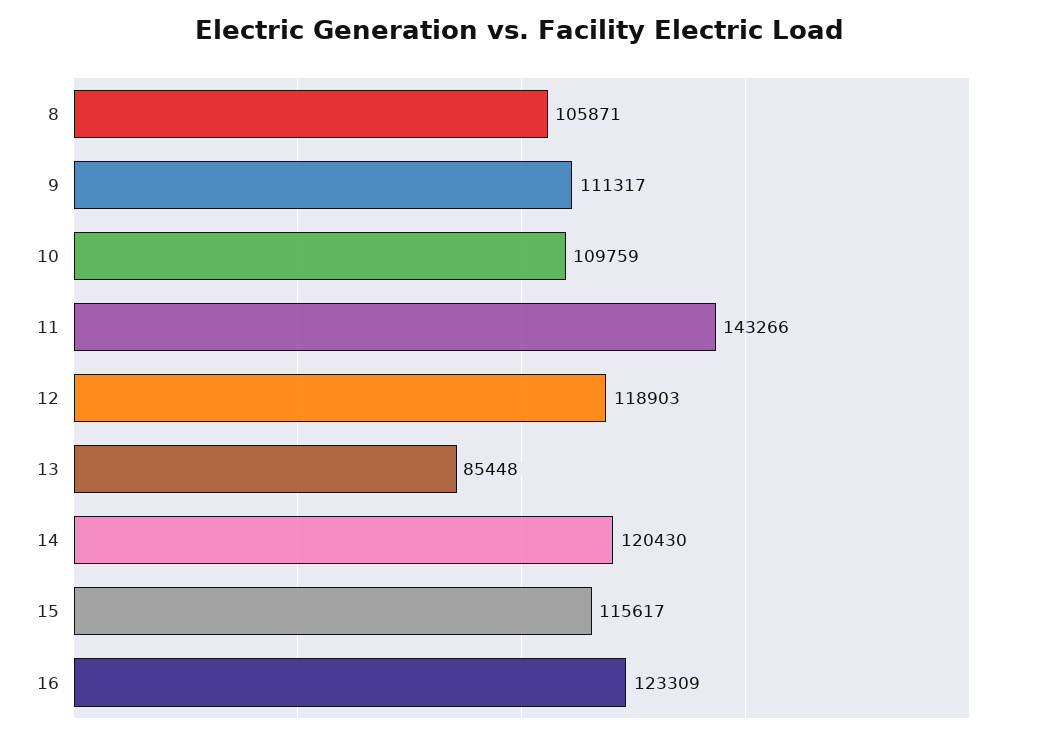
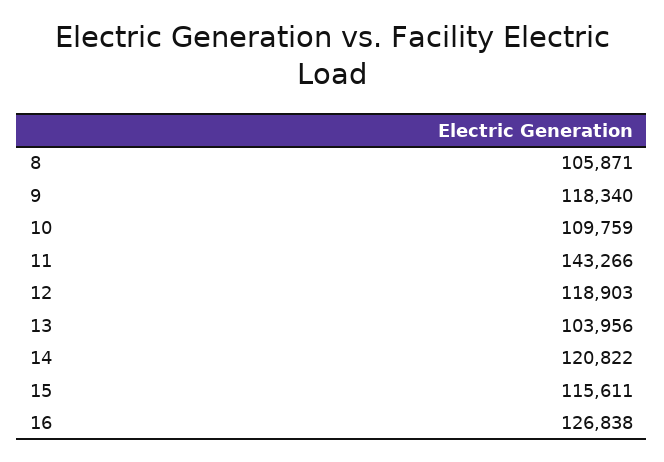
9: 111317 -> 118340
13: 85448 -> 103956
14: 120430 -> 120822
15: 115617 -> 115611
16: 123309 -> 126838

